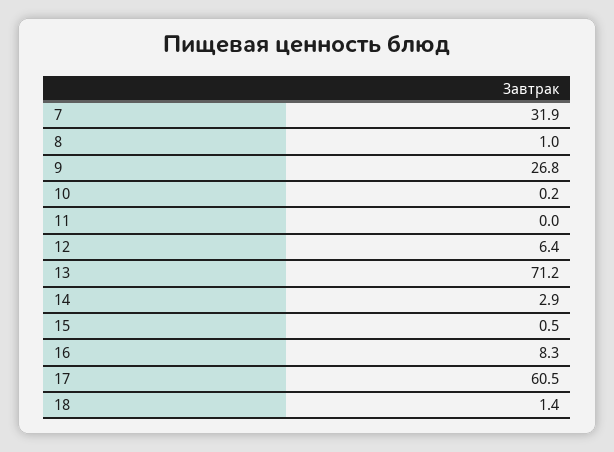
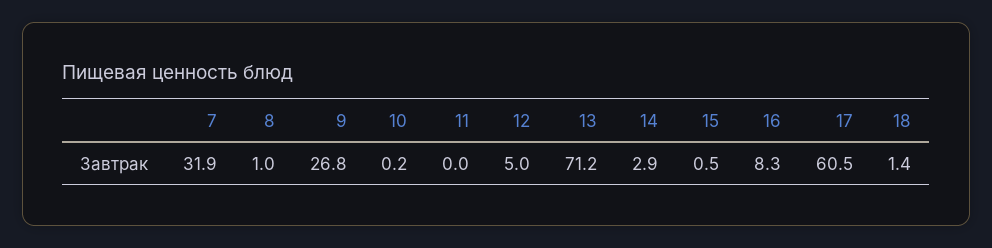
12: 6.4 -> 5

